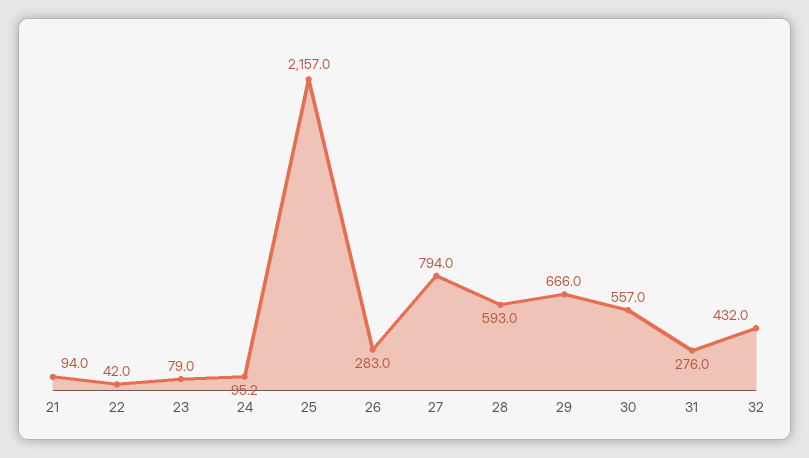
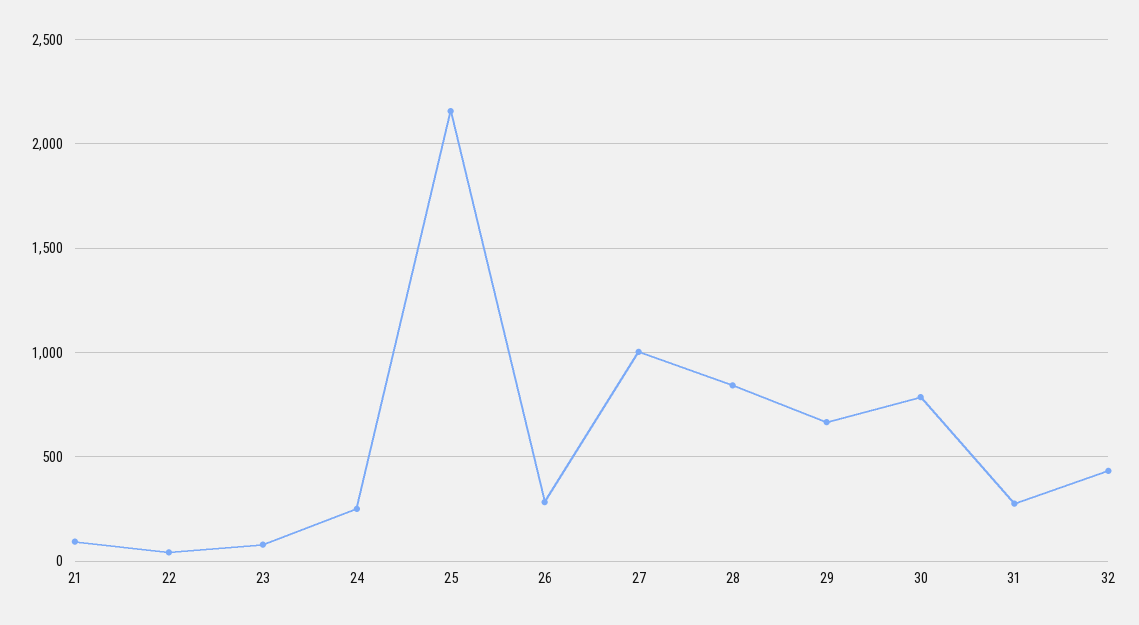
24: 95.2 -> 250
27: 794 -> 1000
28: 593 -> 850
30: 557 -> 800

